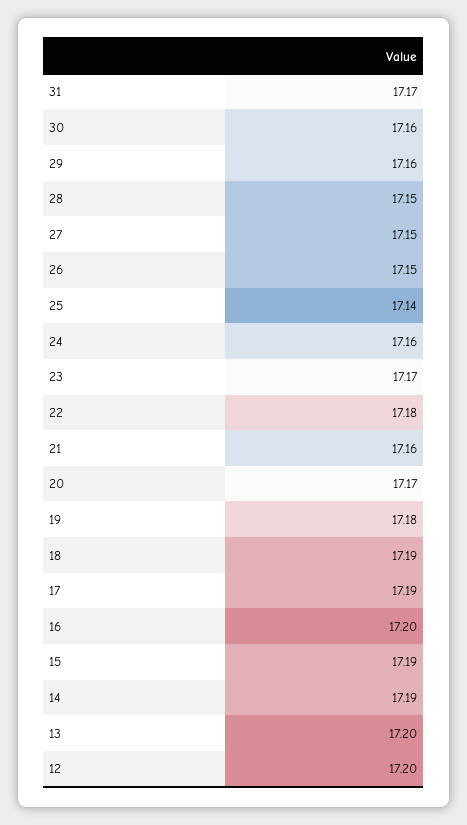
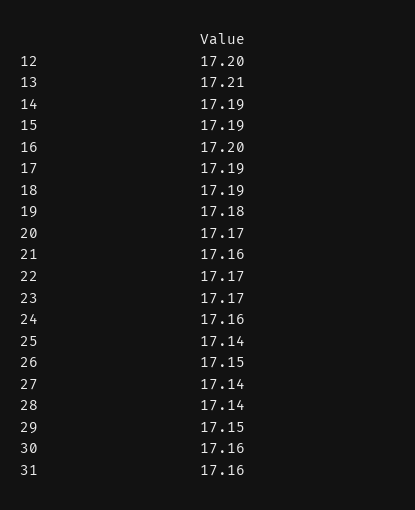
31: 17.17 -> 17.16
29: 17.16 -> 17.15
28: 17.15 -> 17.14
27: 17.15 -> 17.14
22: 17.18 -> 17.17
13: 17.2 -> 17.21

